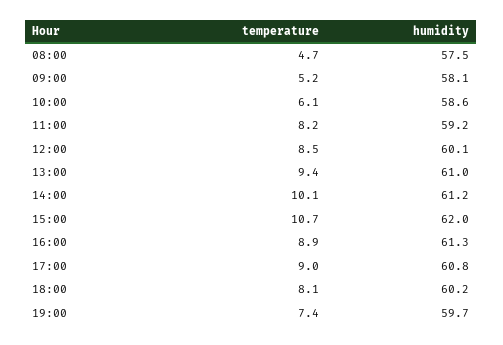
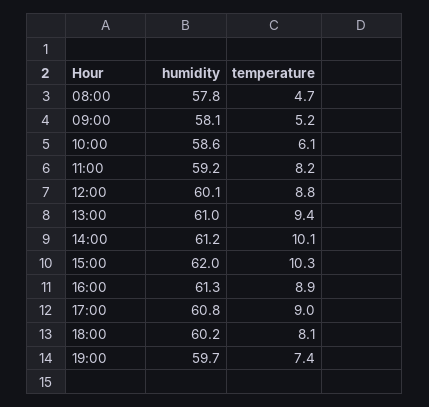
humidity, 08:00: 57.5 -> 57.8
temperature, 12:00: 8.5 -> 8.8
temperature, 15:00: 10.7 -> 10.3

